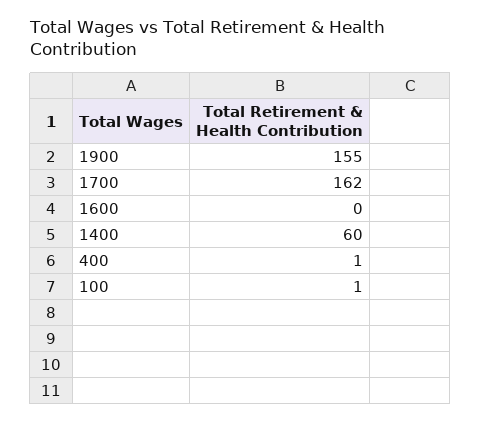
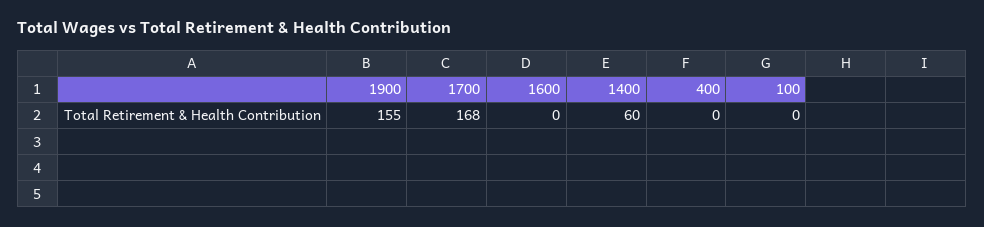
1700: 162 -> 168
400: 1 -> 0
100: 1 -> 0

